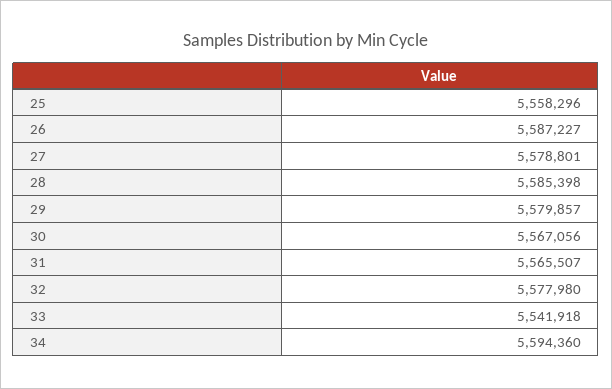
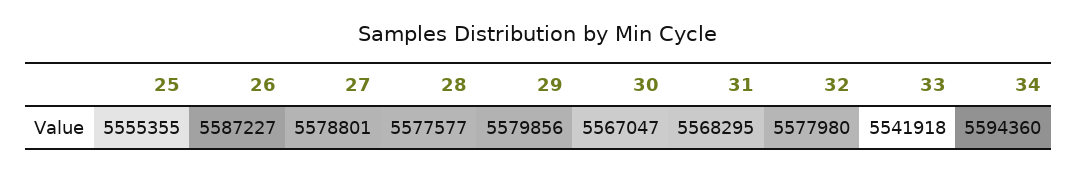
25: 5558296 -> 5555355
28: 5585398 -> 5577577
29: 5579857 -> 5579856
30: 5567056 -> 5567047
31: 5565507 -> 5568295

